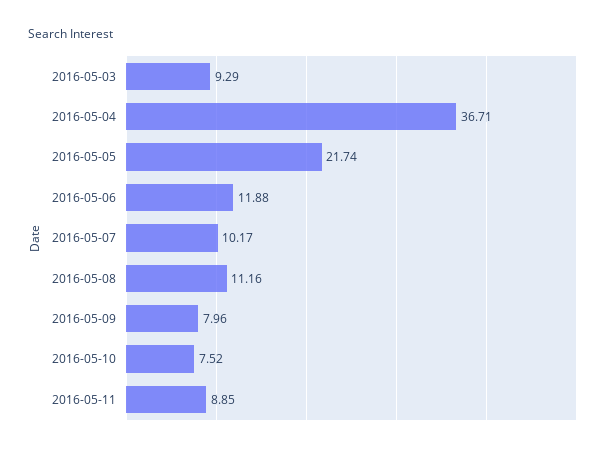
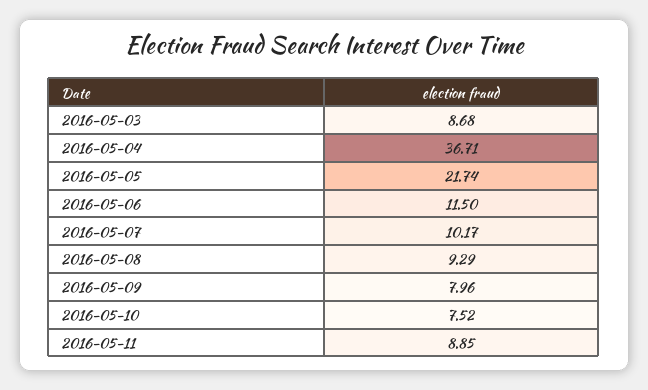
2016-05-03: 9.29 -> 8.68
2016-05-06: 11.88 -> 11.5
2016-05-08: 11.16 -> 9.29

